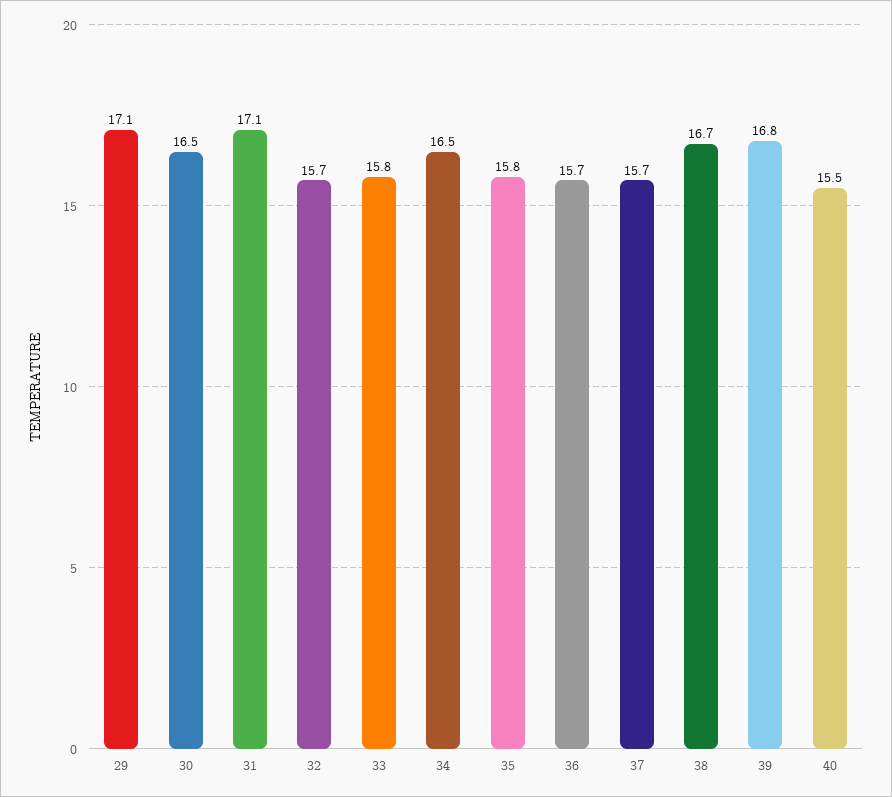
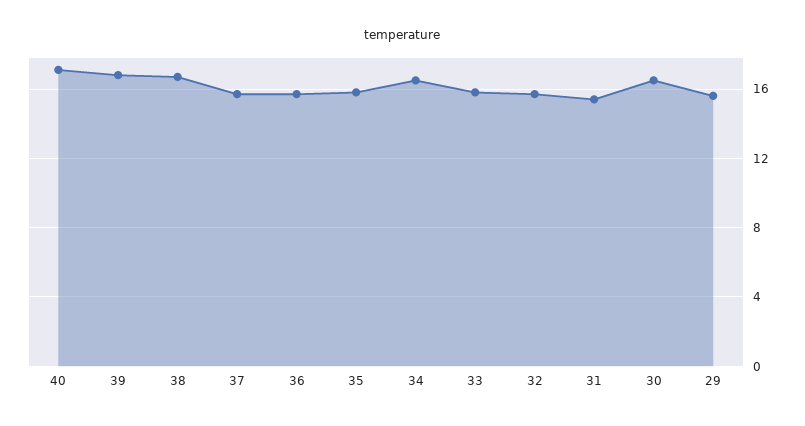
29: 17.1 -> 15.5
31: 17.1 -> 15.5
40: 15.5 -> 17

